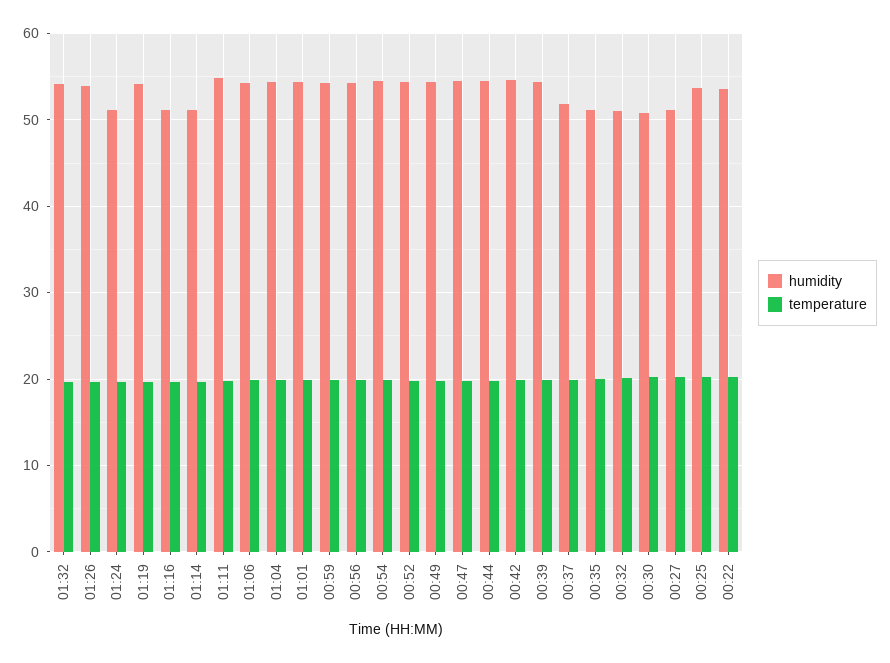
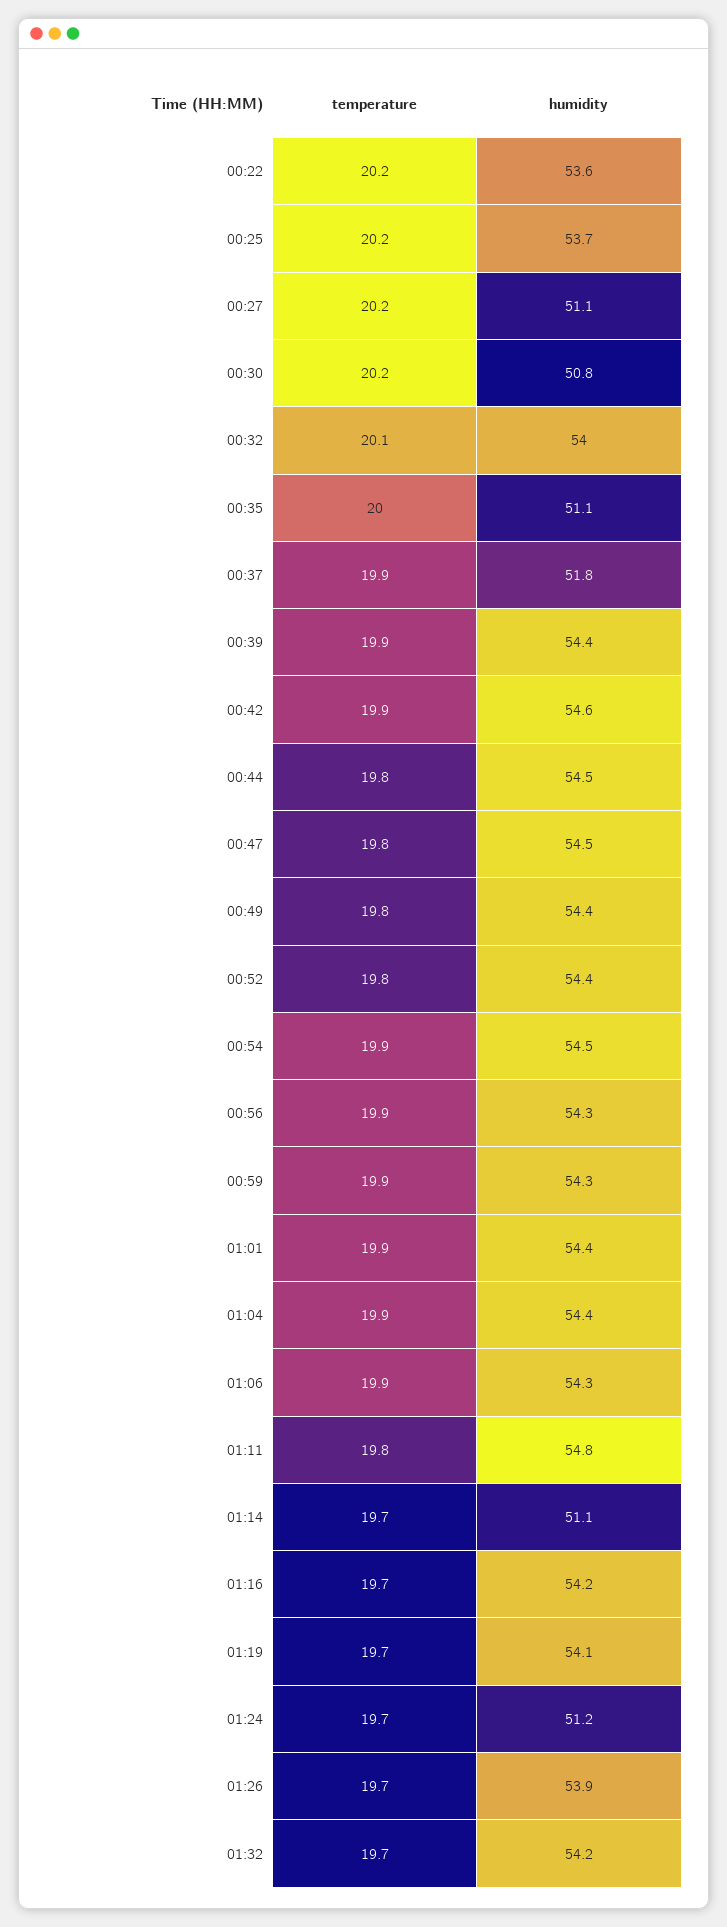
humidity, 01:16: 51 -> 54.2
humidity, 00:32: 51 -> 54

